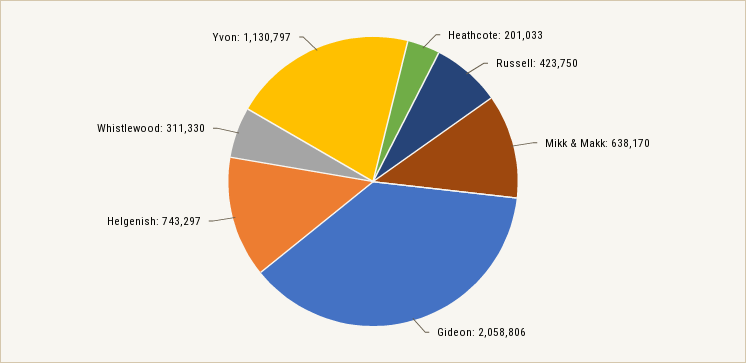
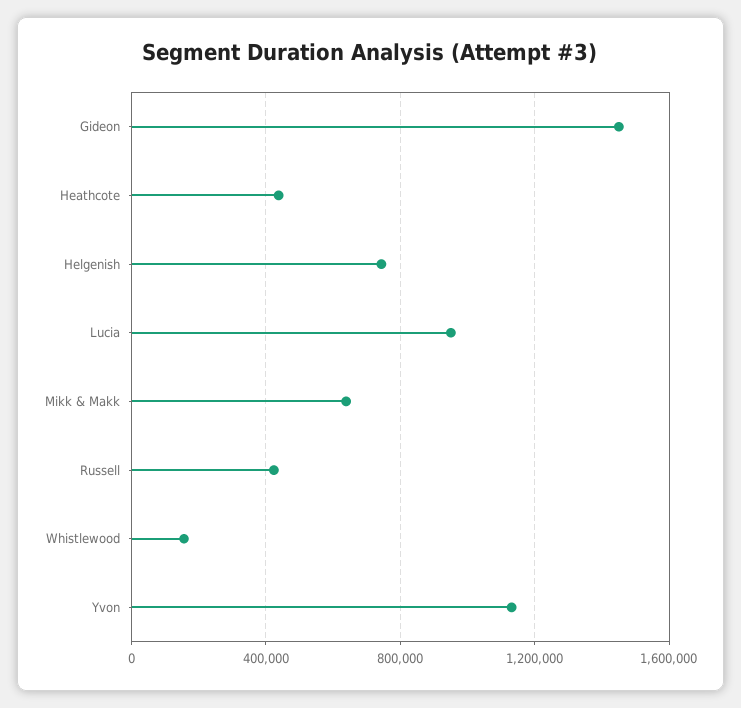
Heathcote: 201033 -> 450000
Gideon: 2058806 -> 1450000
Whistlewood: 311330 -> 150000
Lucia: none -> 950000

